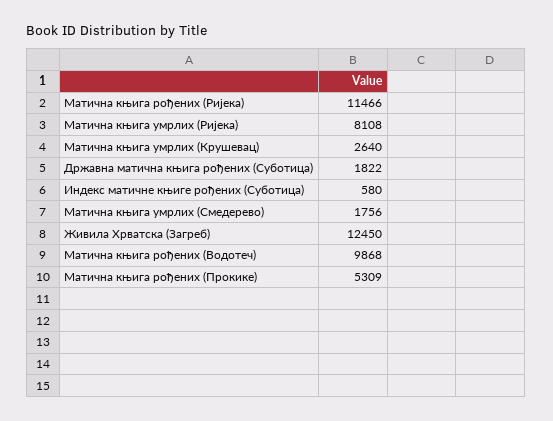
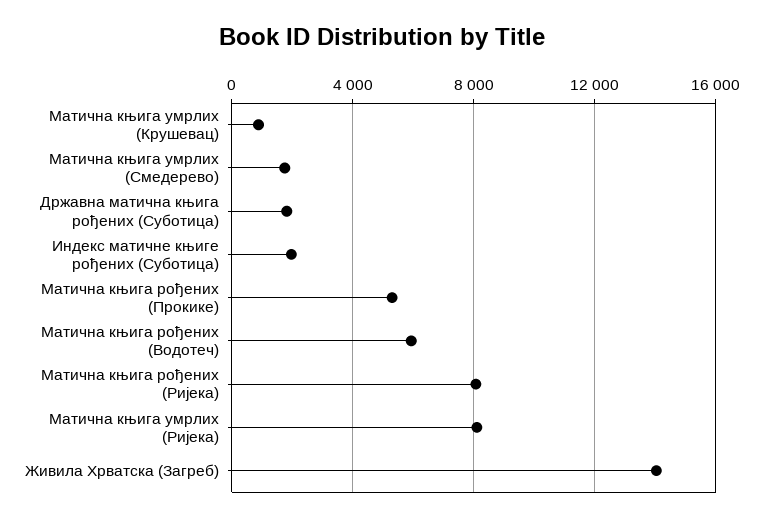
Матична књига рођених (Ријека): 11466 -> 8000
Матична књига умрлих (Крушевац): 2640 -> 1000
Индекс матичне књиге рођених (Суботица): 580 -> 2000
Живила Хрватска (Загреб): 12450 -> 14000
Матична књига рођених (Водотеч): 9868 -> 6000

